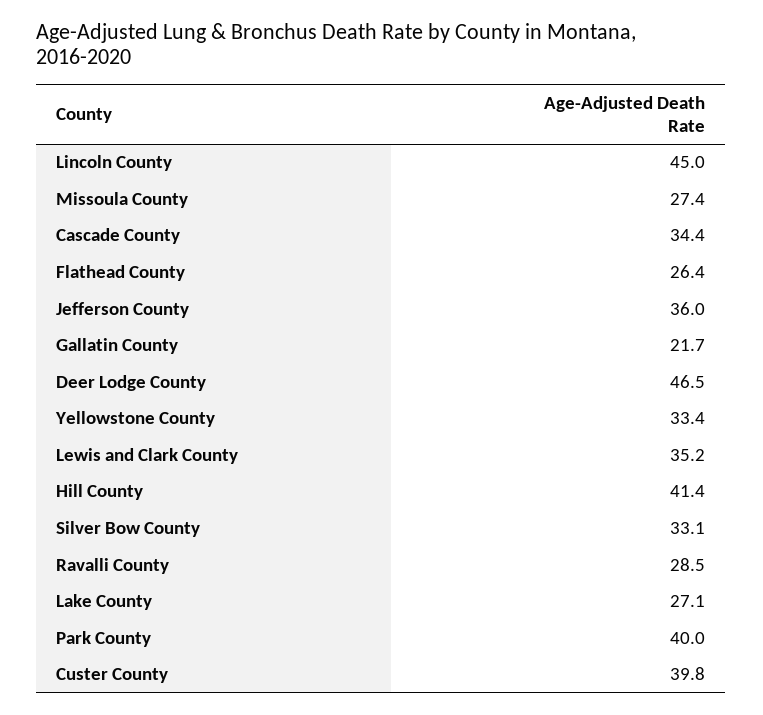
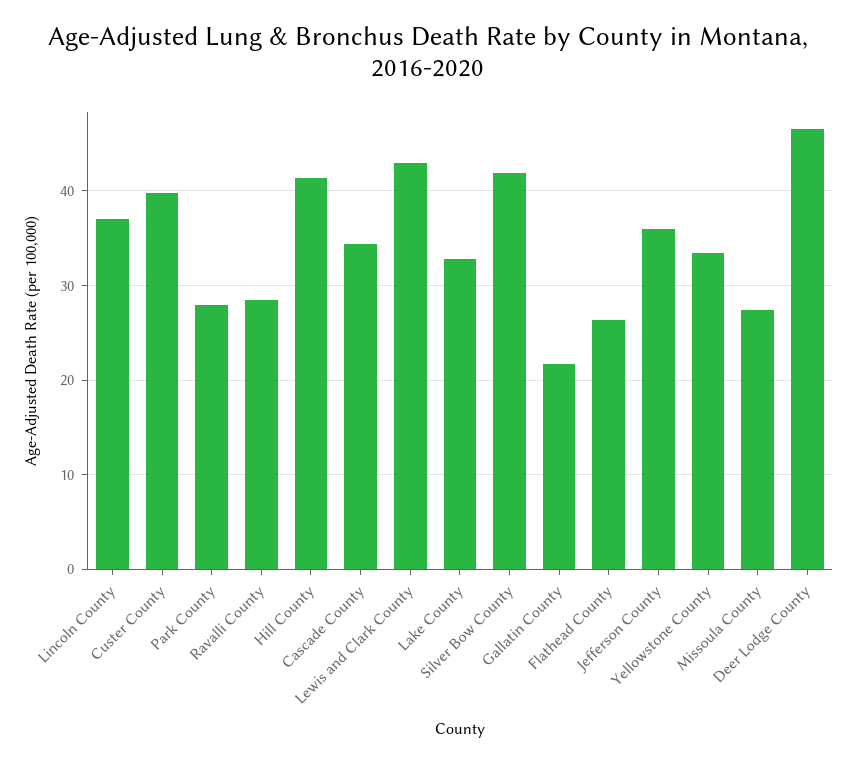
Lincoln County: 45 -> 37
Lewis and Clark County: 35.2 -> 43
Silver Bow County: 33.1 -> 42
Lake County: 27.1 -> 33
Park County: 40 -> 28

